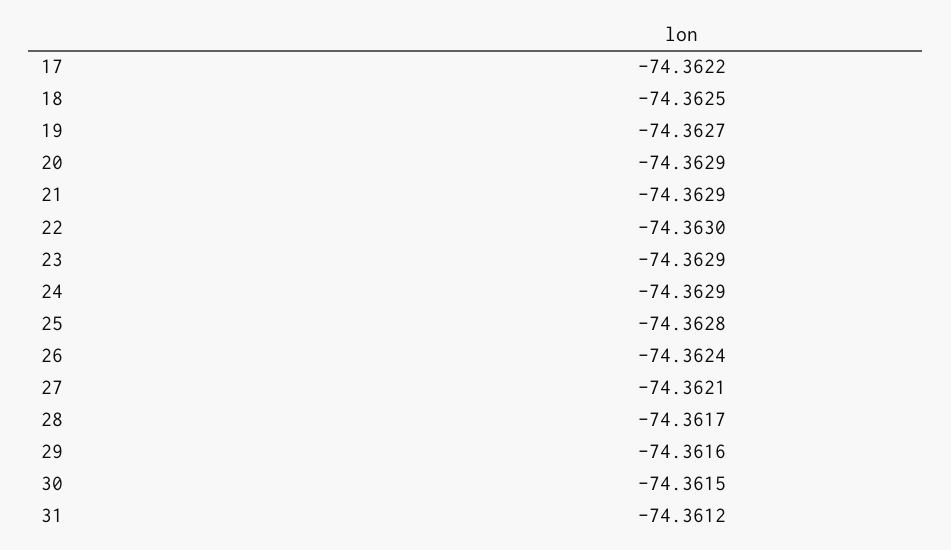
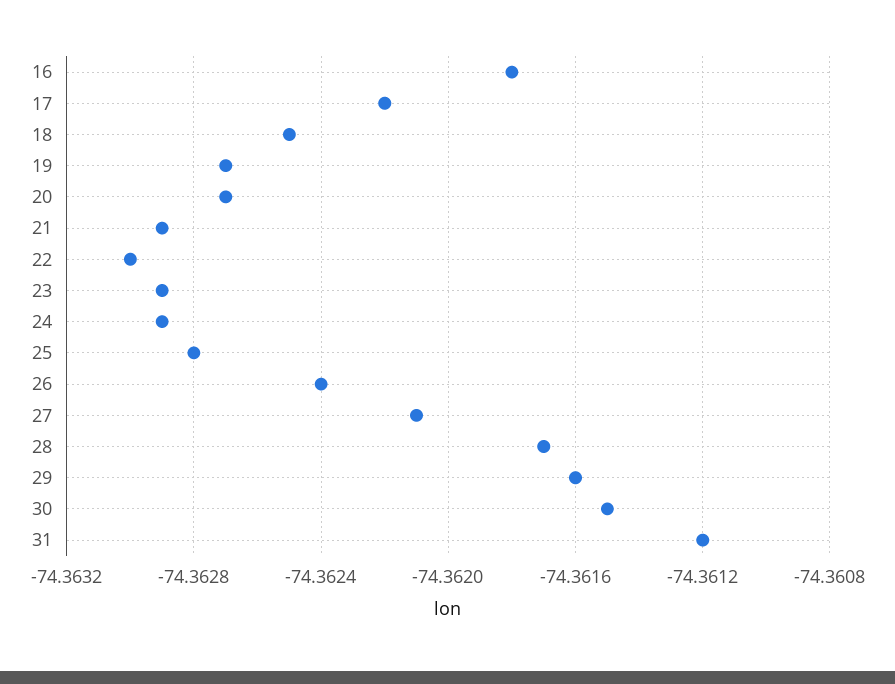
20: -74.3629 -> -74.3627
16: none -> -74.3618

